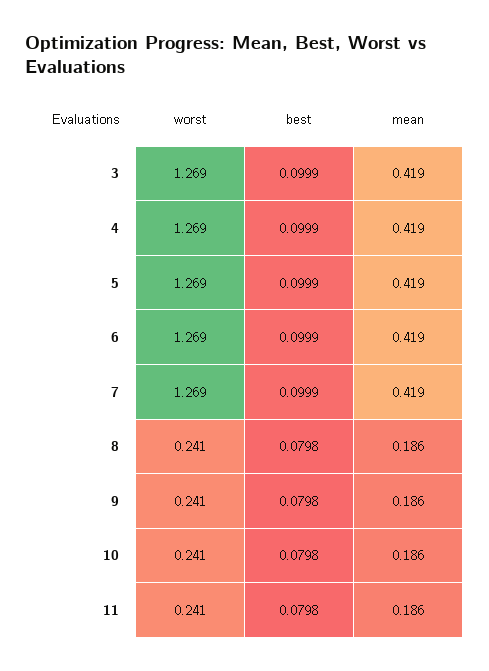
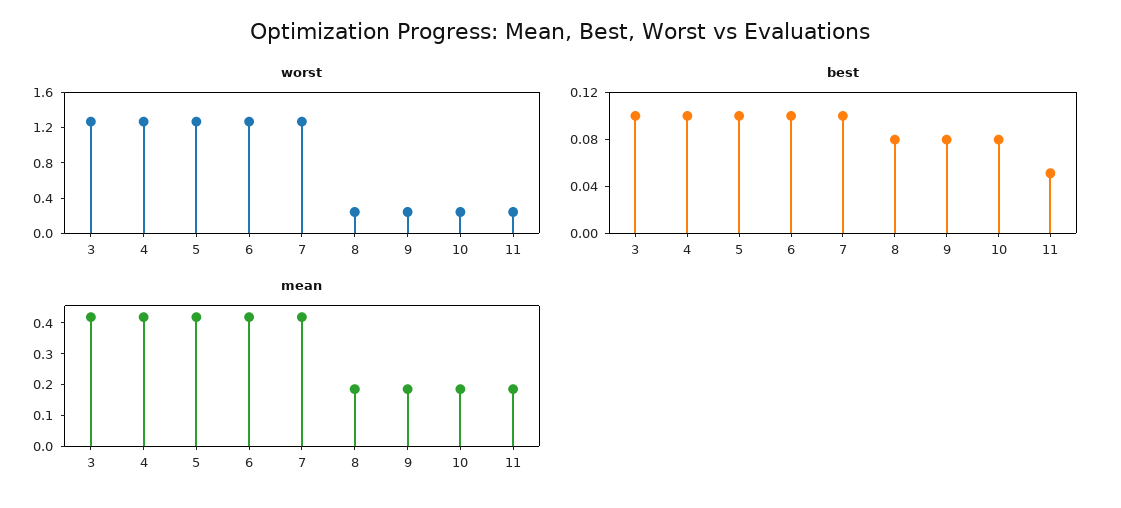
best, 11: 0.0798 -> 0.05

